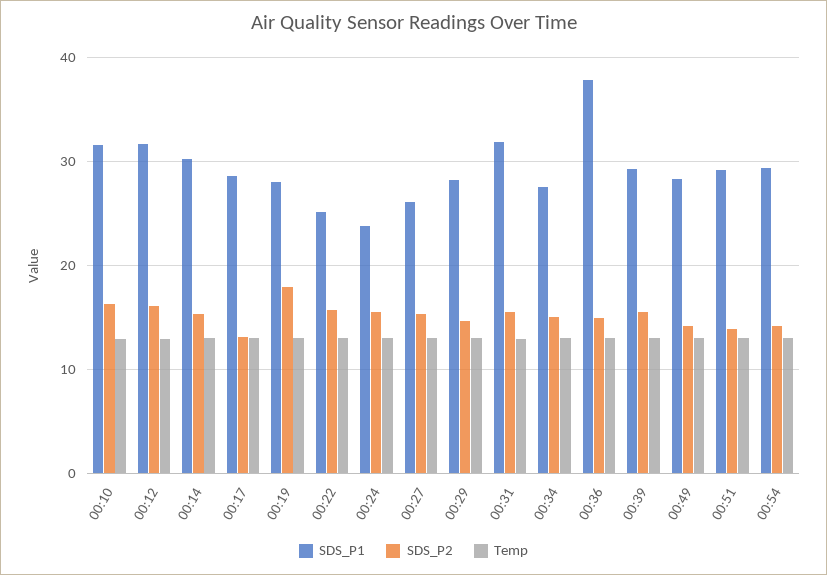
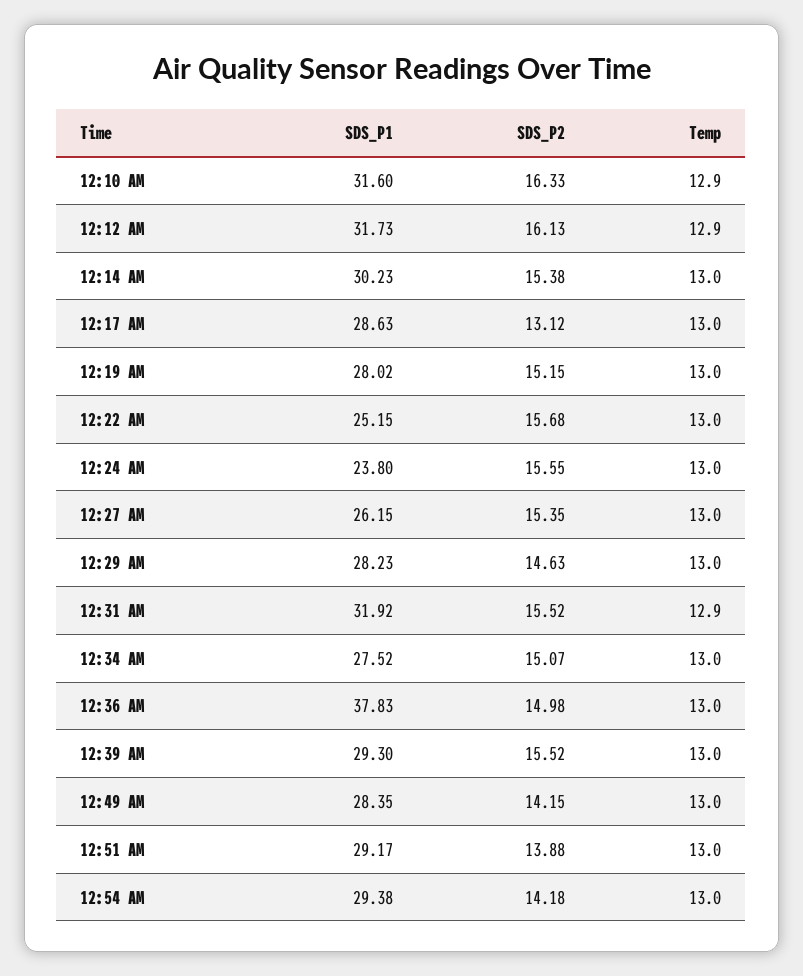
SDS_P2, 00:19: 18 -> 15.15

